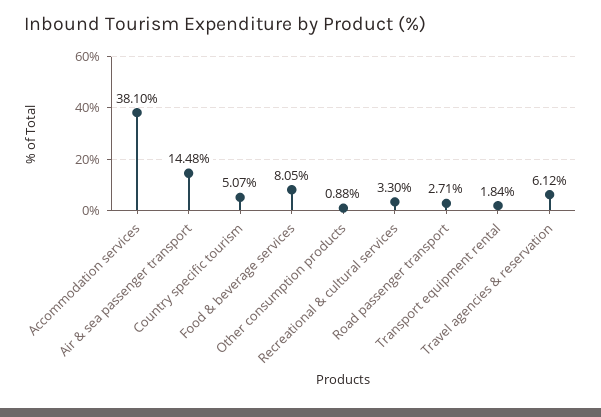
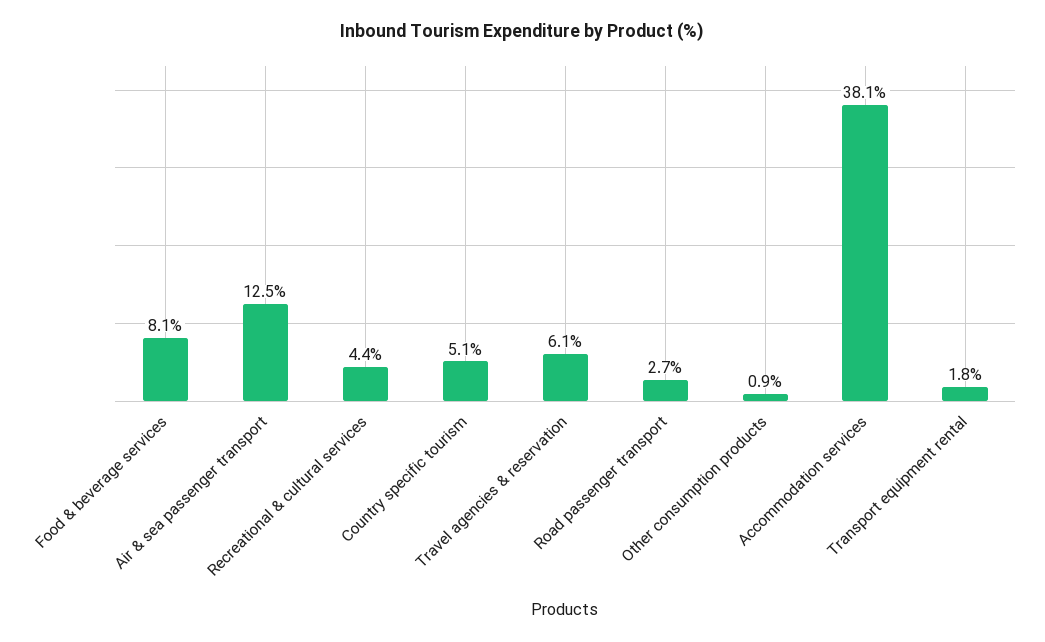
Air & sea passenger transport: 14.48 -> 12.5
Recreational & cultural services: 3.3 -> 4.4

